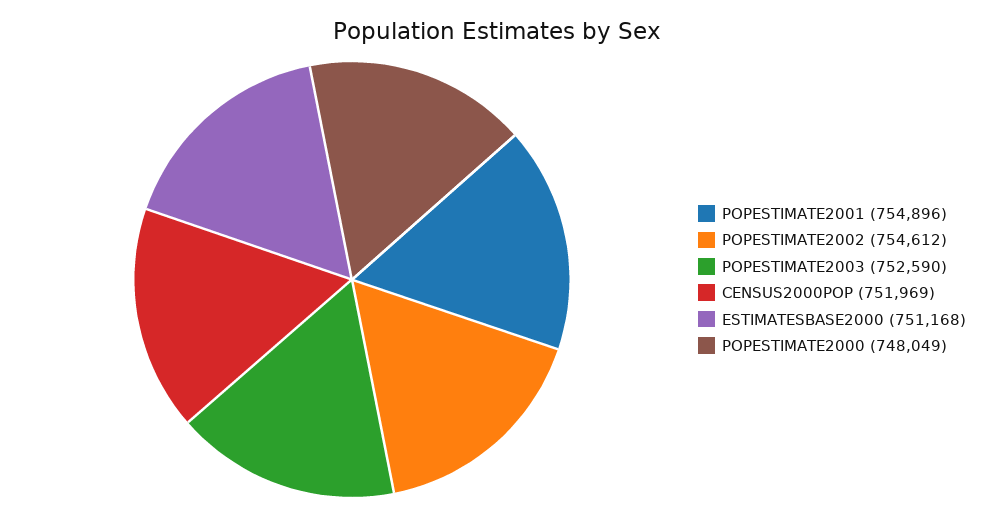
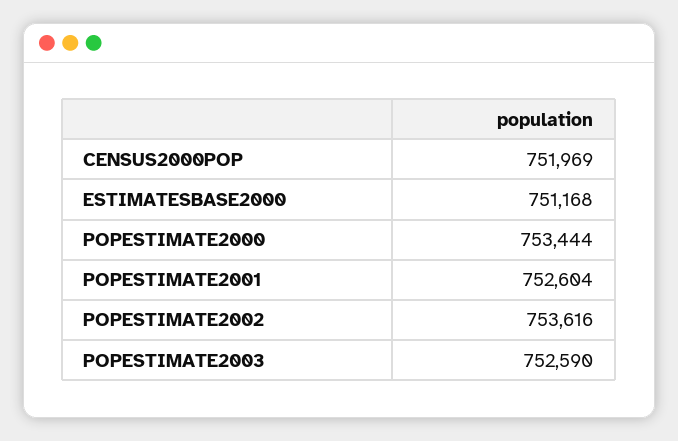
POPESTIMATE2001: 754896 -> 752604
POPESTIMATE2002: 754612 -> 753616
POPESTIMATE2000: 748049 -> 753444

